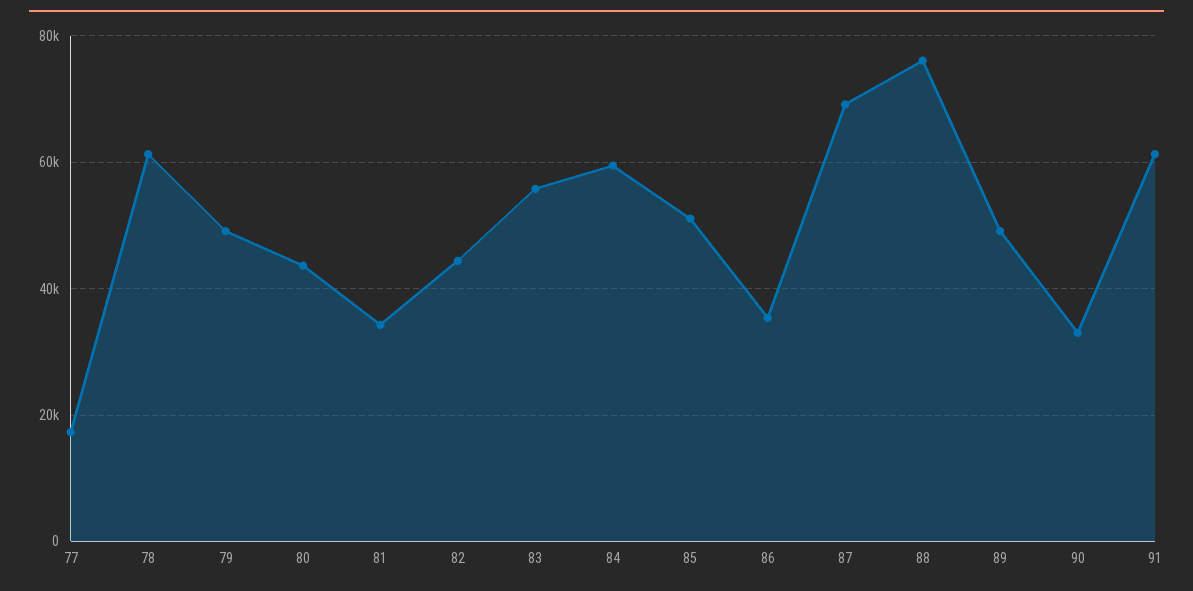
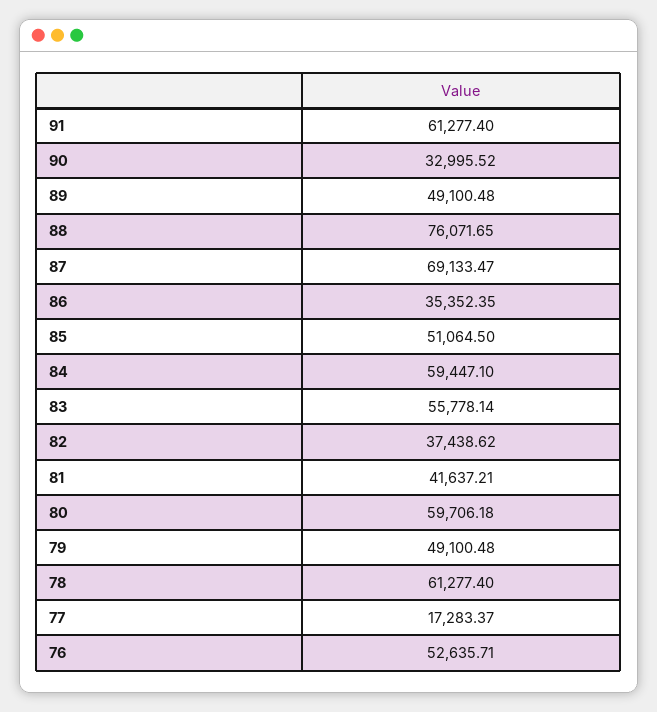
80: 44000 -> 59706.18
81: 34000 -> 41637.21
82: 44000 -> 37438.62
76: none -> 52635.71

